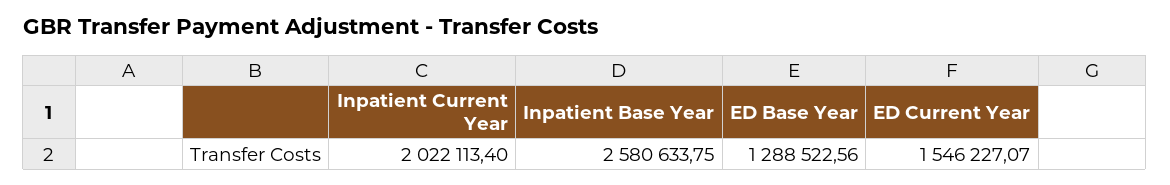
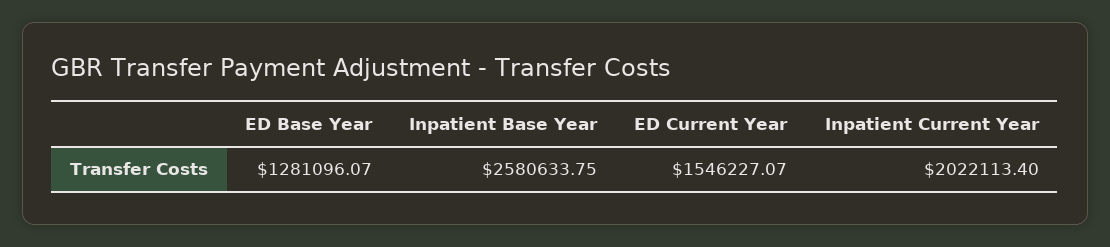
ED Base Year: 1288522.56 -> 1281096.07

